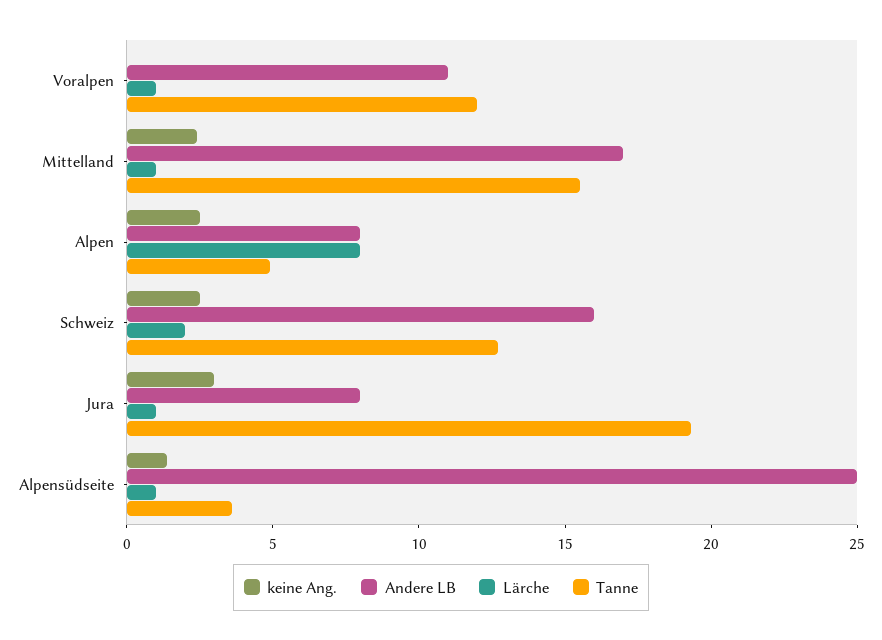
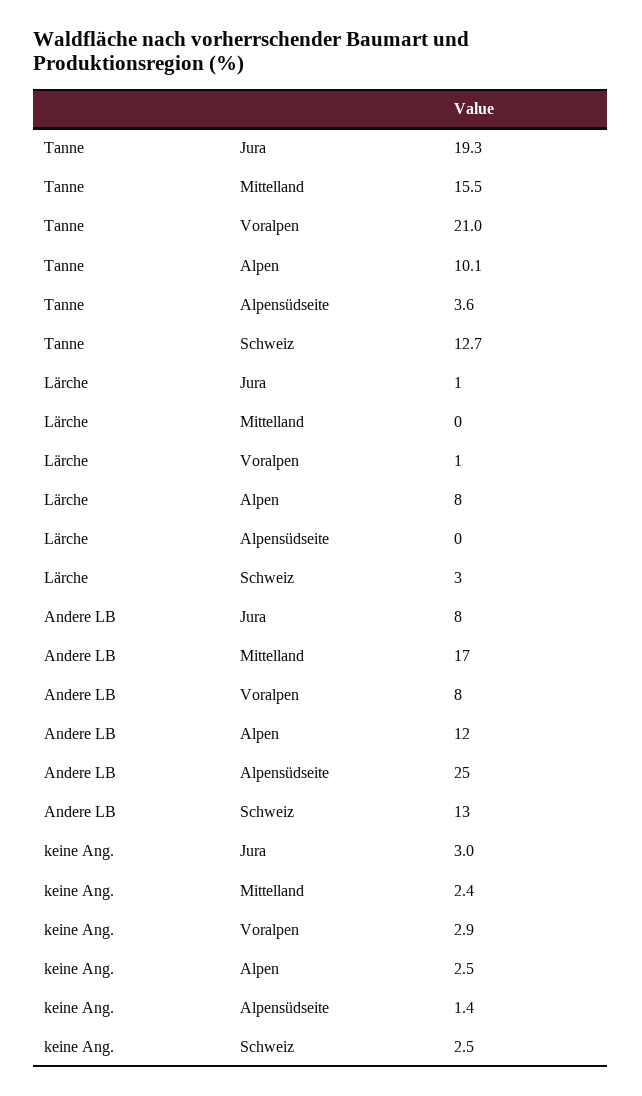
keine Ang., Voralpen: 0 -> 2.9
Andere LB, Voralpen: 11 -> 8
Tanne, Voralpen: 12 -> 21
Lärche, Mittelland: 1 -> 0
Andere LB, Alpen: 8 -> 12
Tanne, Alpen: 5 -> 10.1
Andere LB, Schweiz: 16 -> 13
Lärche, Schweiz: 2 -> 3
Lärche, Alpensüdseite: 1 -> 0

